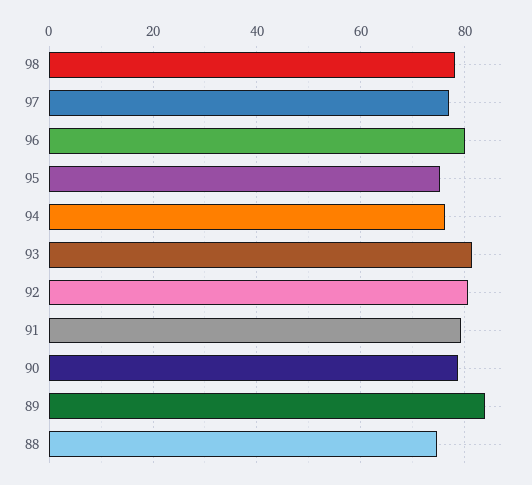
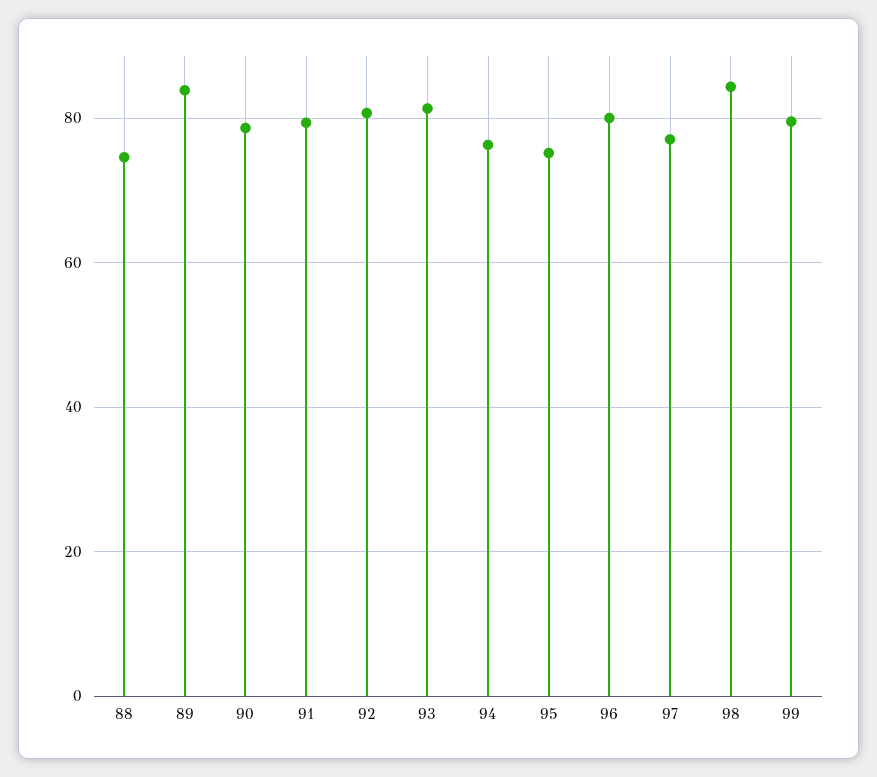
98: 78 -> 84
99: none -> 80

